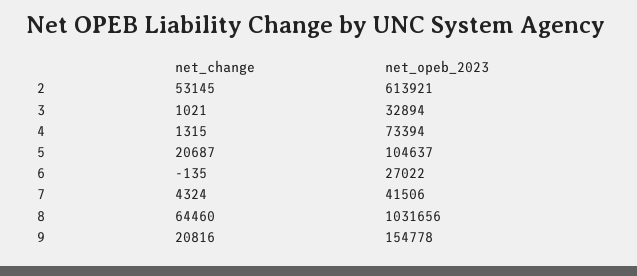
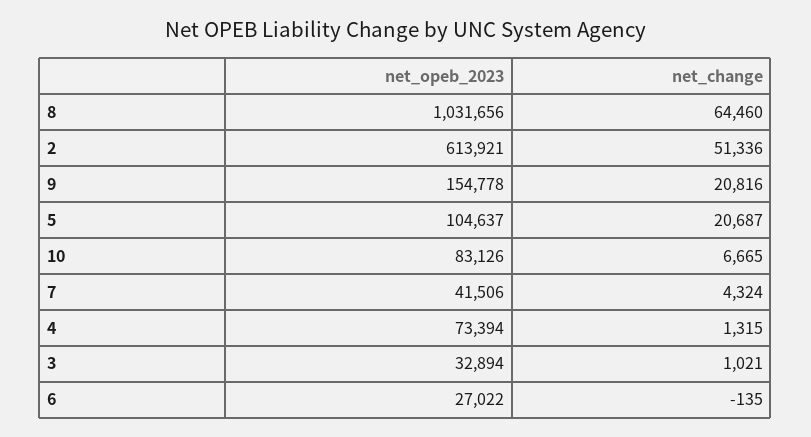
net_change, 2: 53145 -> 51336
net_opeb_2023, 10: none -> 83126
net_change, 10: none -> 6665

